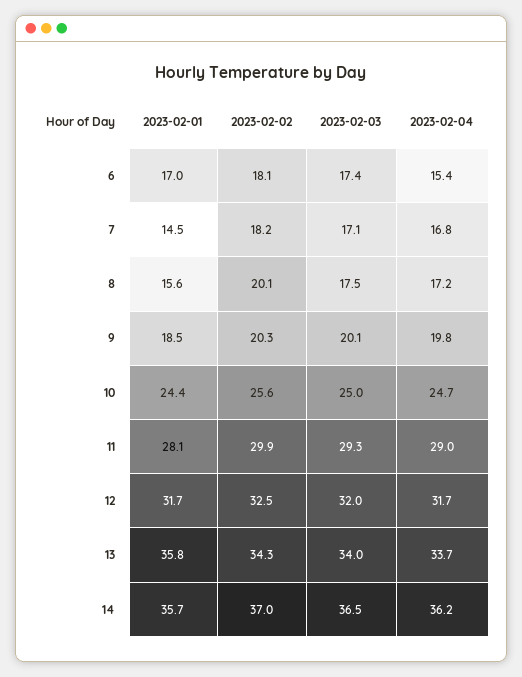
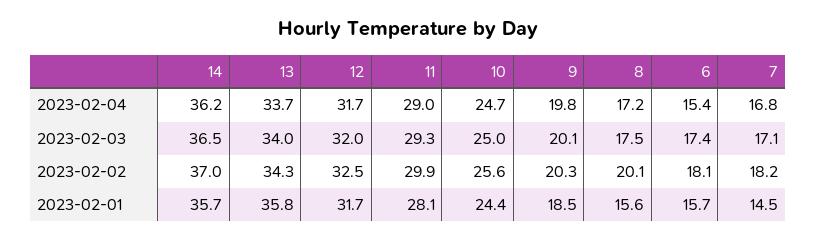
2023-02-01, 6: 17 -> 15.7

